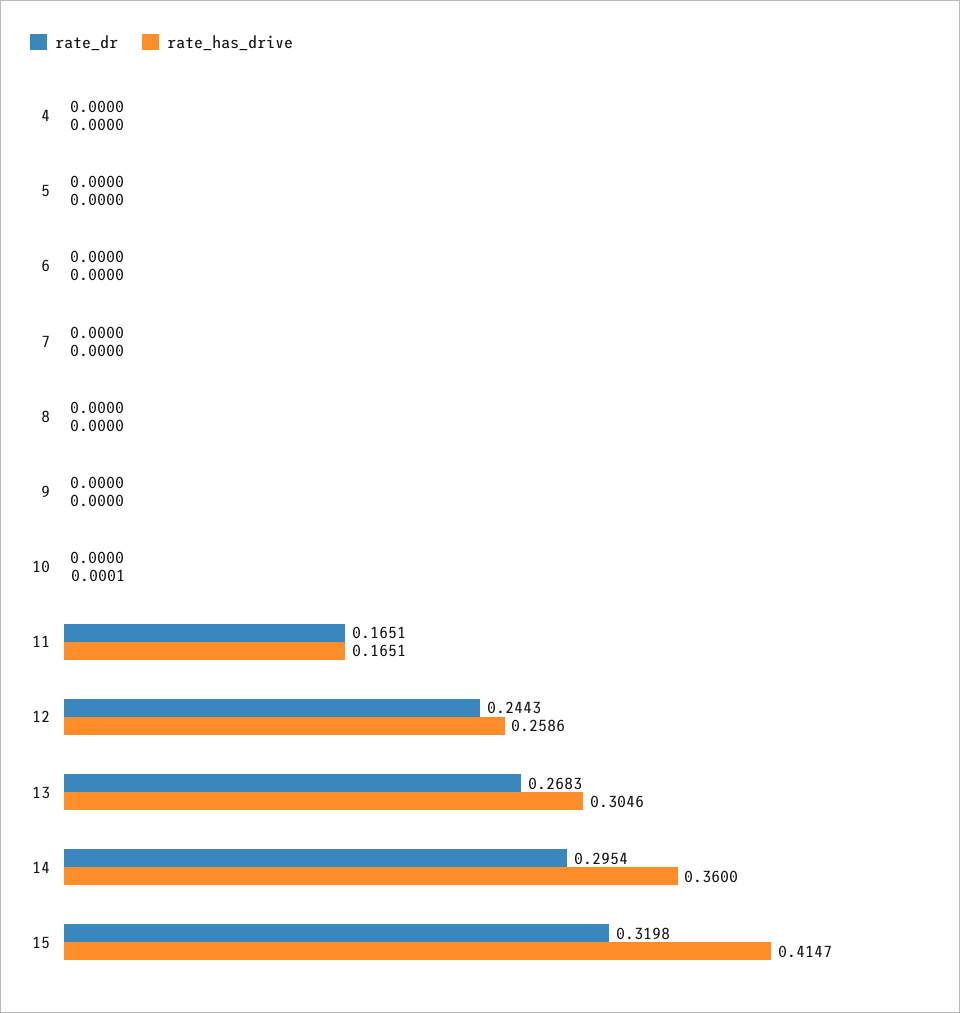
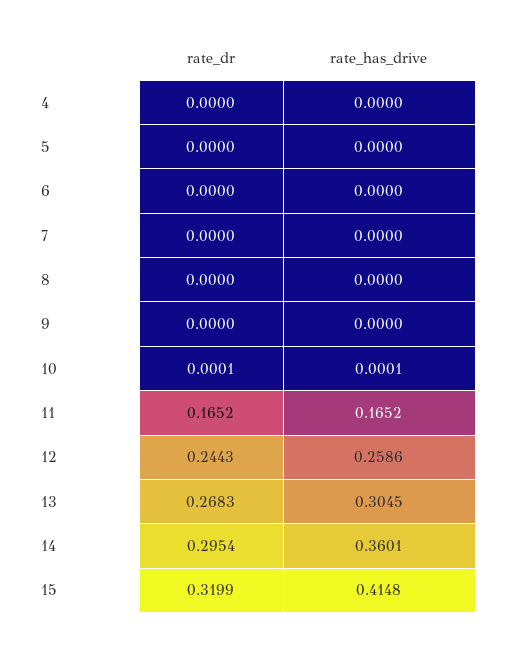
rate_dr, 10: 0 -> 0.0001
rate_dr, 11: 0.1651 -> 0.1652
rate_has_drive, 11: 0.1651 -> 0.1652
rate_has_drive, 13: 0.3046 -> 0.3045
rate_has_drive, 14: 0.36 -> 0.3601
rate_dr, 15: 0.3198 -> 0.3199
rate_has_drive, 15: 0.4147 -> 0.4148

